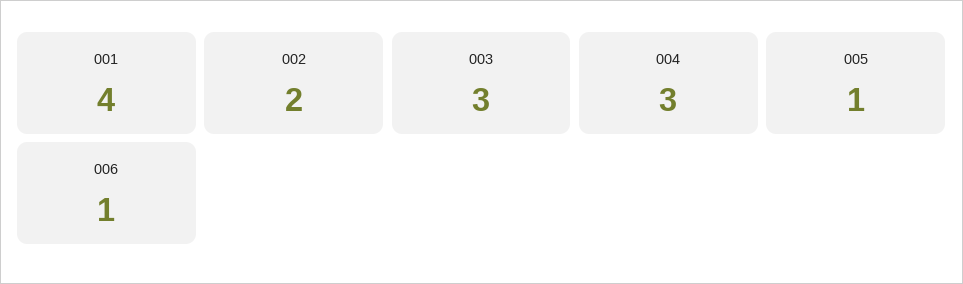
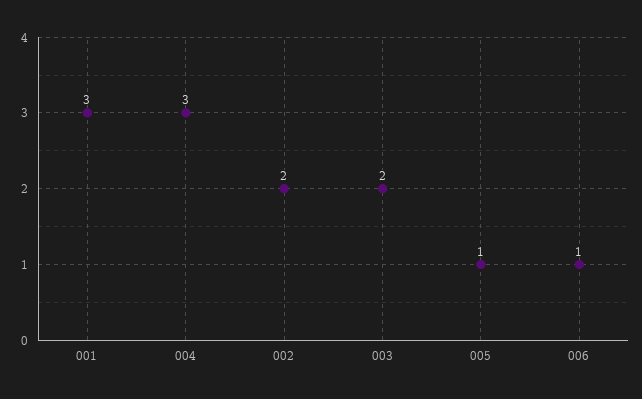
001: 4 -> 3
003: 3 -> 2

